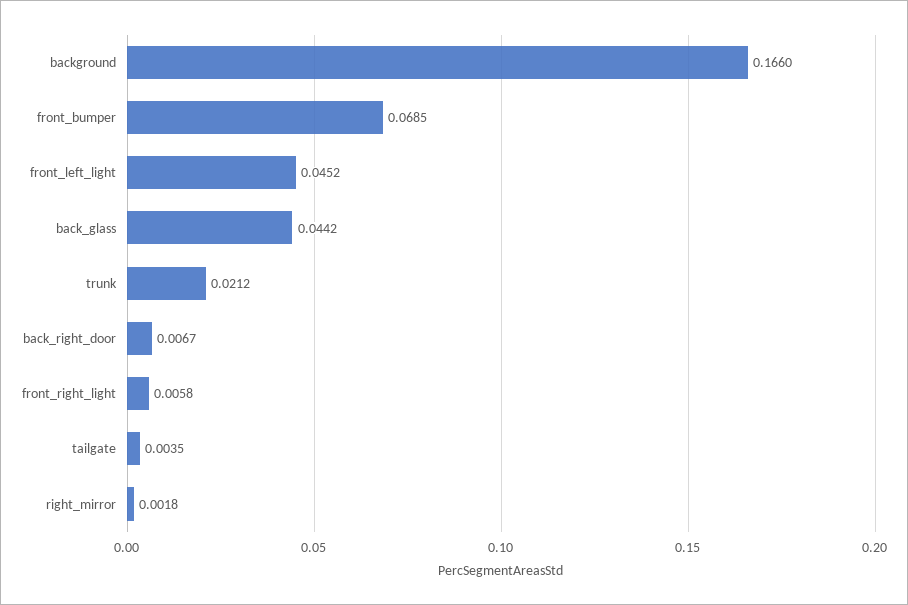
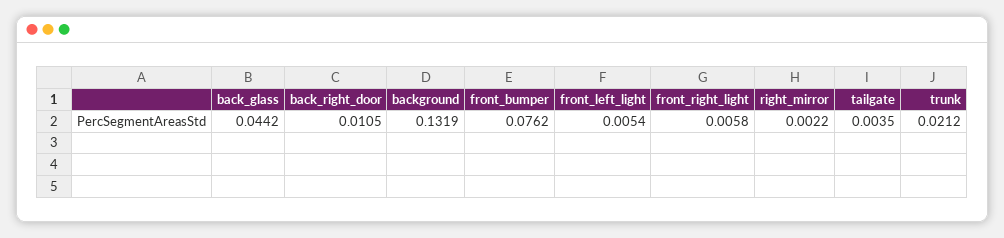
background: 0.166 -> 0.1319
front_bumper: 0.0685 -> 0.0762
front_left_light: 0.0452 -> 0.0054
back_right_door: 0.0067 -> 0.0105
right_mirror: 0.0018 -> 0.0022

